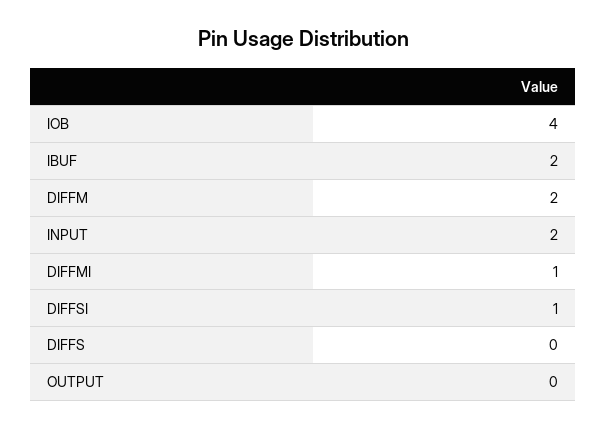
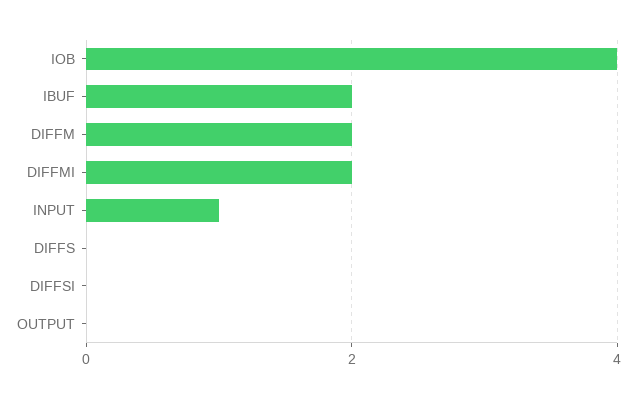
INPUT: 2 -> 1
DIFFMI: 1 -> 2
DIFFSI: 1 -> 0

